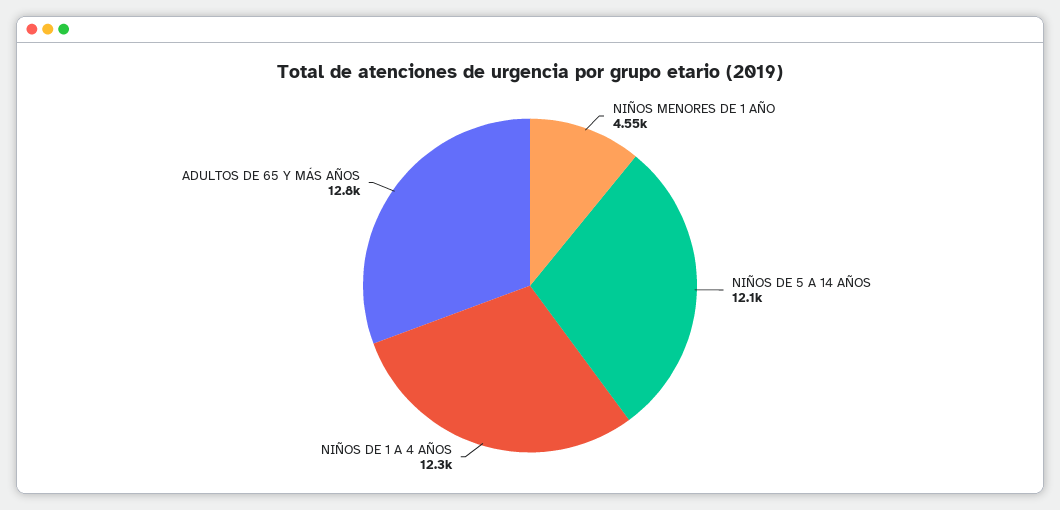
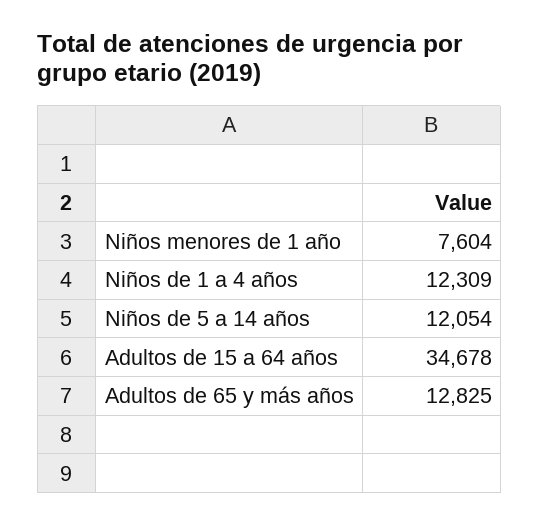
NIÑOS MENORES DE 1 AÑO: 4550 -> 7604
Adultos de 15 a 64 años: none -> 34678

